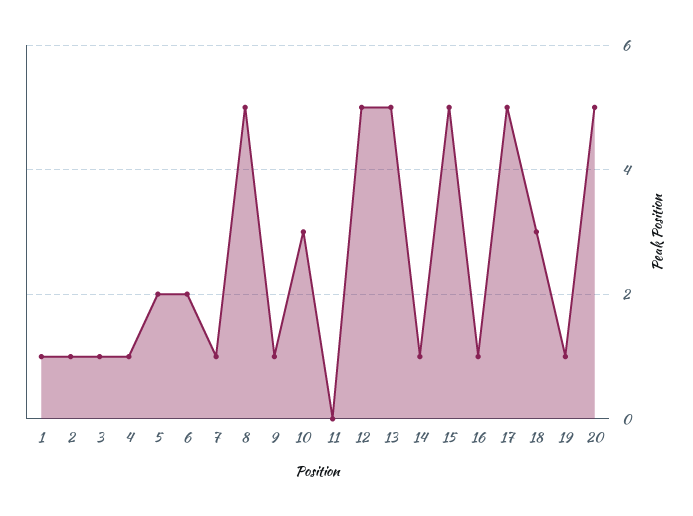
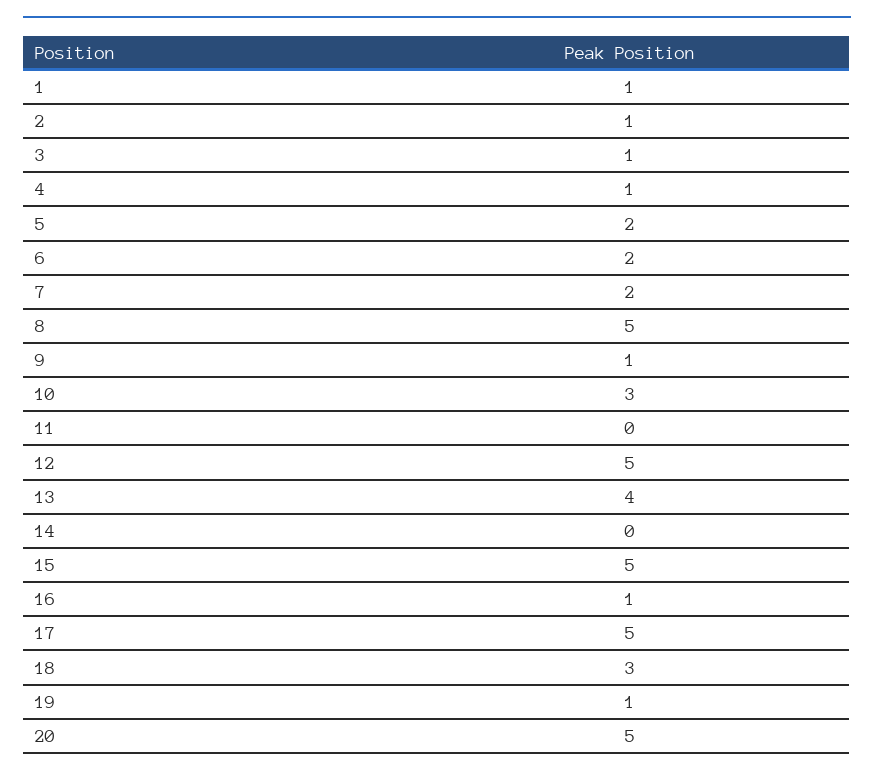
7: 1 -> 2
13: 5 -> 4
14: 1 -> 0

